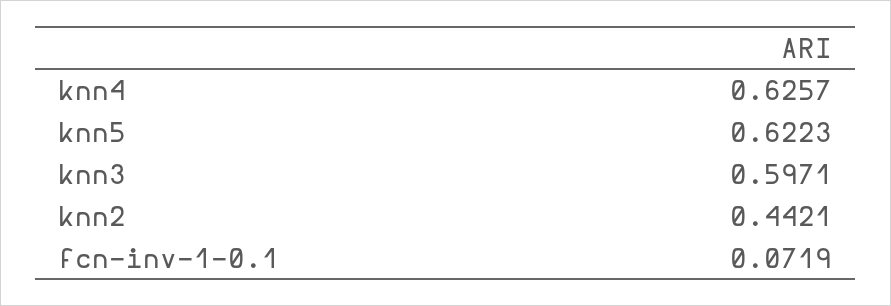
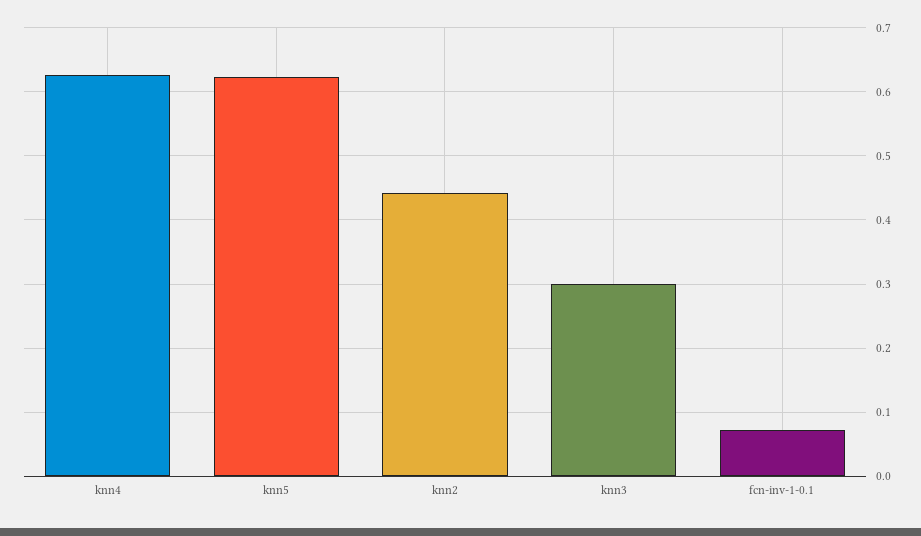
knn3: 0.5971 -> 0.3

